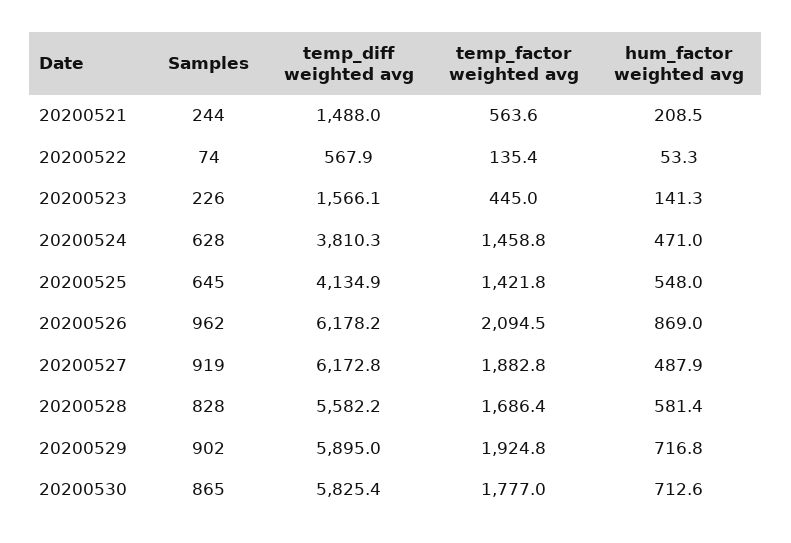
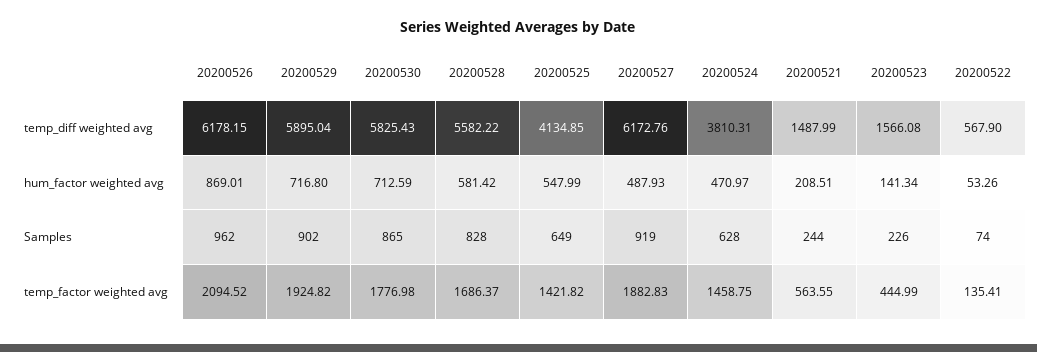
Samples, 20200525: 645 -> 649

